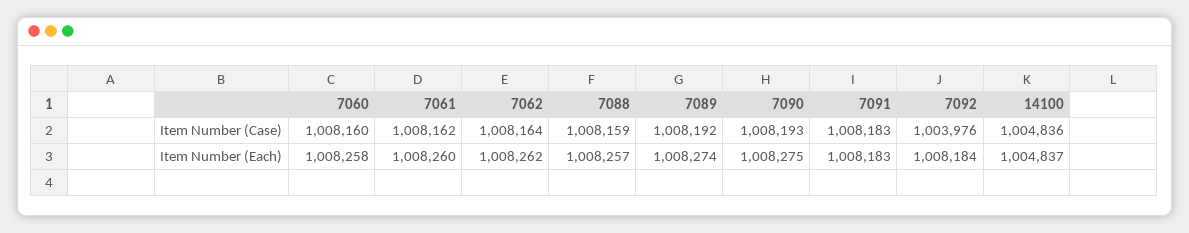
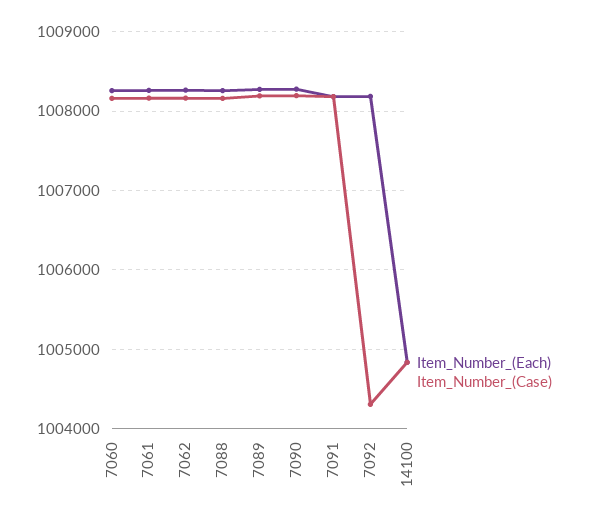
Item Number (Case), 7092: 1003976 -> 1004300

